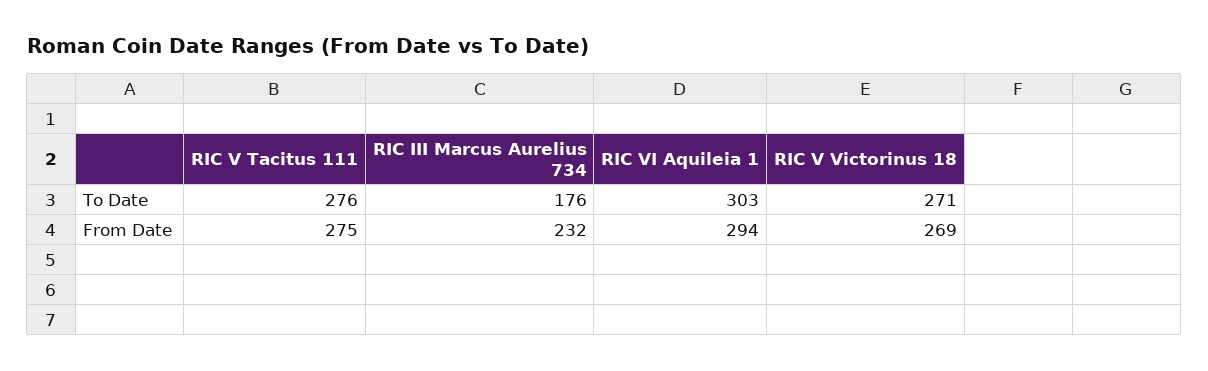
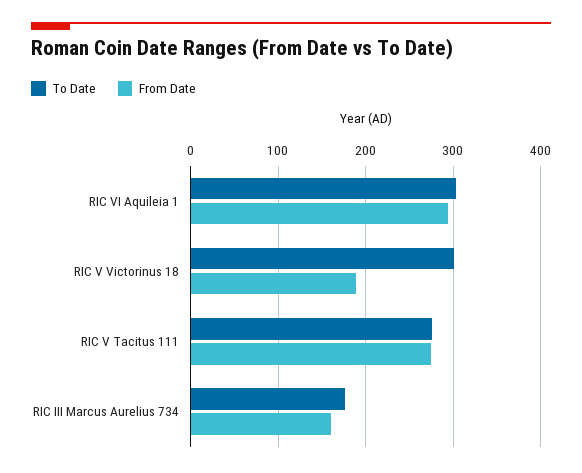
To Date, RIC V Victorinus 18: 271 -> 300
From Date, RIC III Marcus Aurelius 734: 232 -> 160
From Date, RIC V Victorinus 18: 269 -> 190

